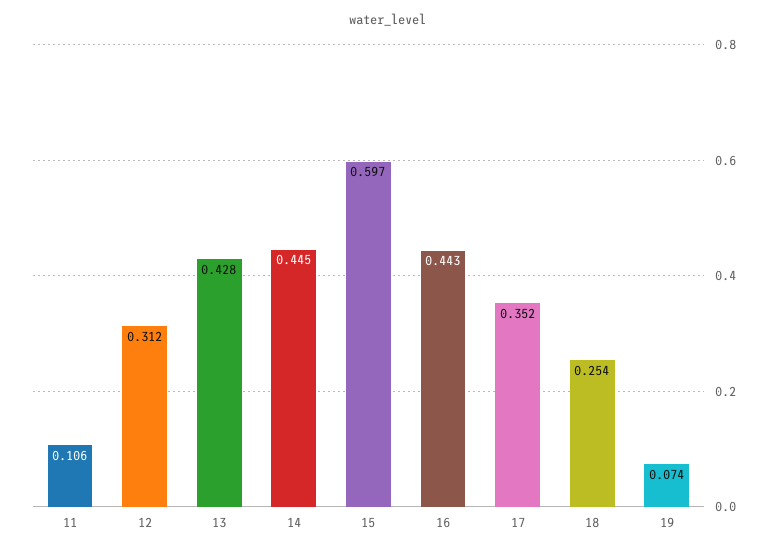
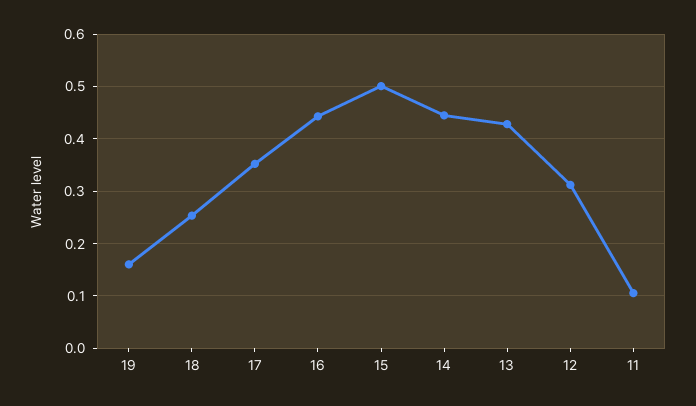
15: 0.597 -> 0.5
19: 0.074 -> 0.16

